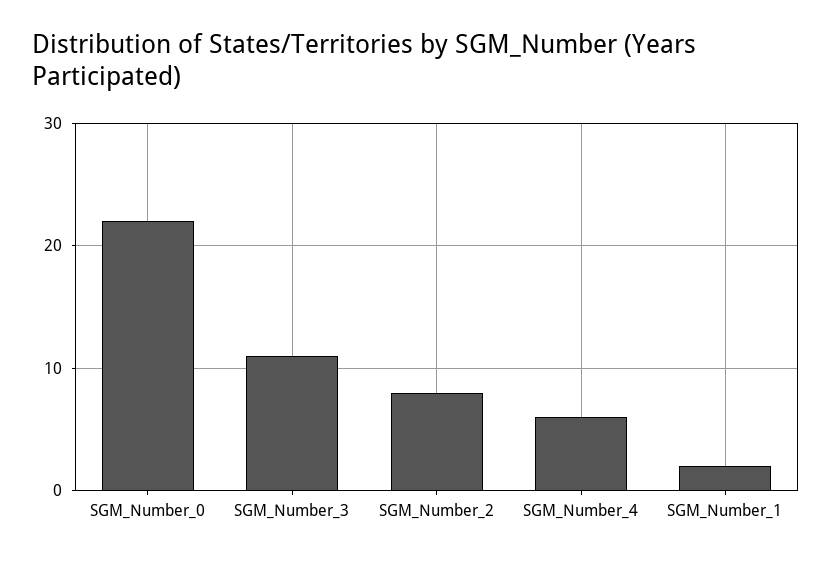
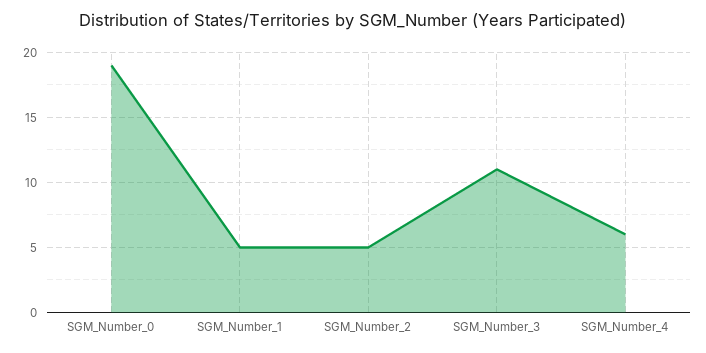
SGM_Number_0: 22 -> 19
SGM_Number_2: 8 -> 5
SGM_Number_1: 2 -> 5

